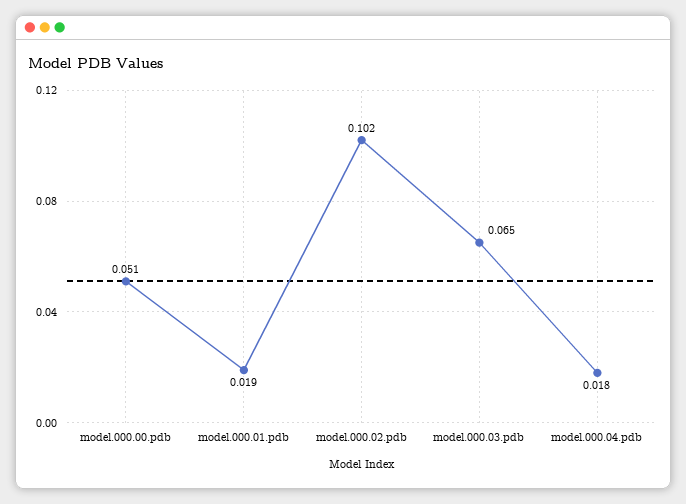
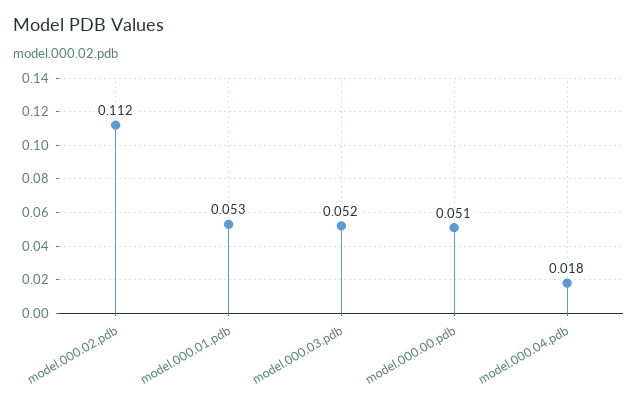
model.000.01.pdb: 0.019 -> 0.053
model.000.02.pdb: 0.102 -> 0.112
model.000.03.pdb: 0.065 -> 0.052

